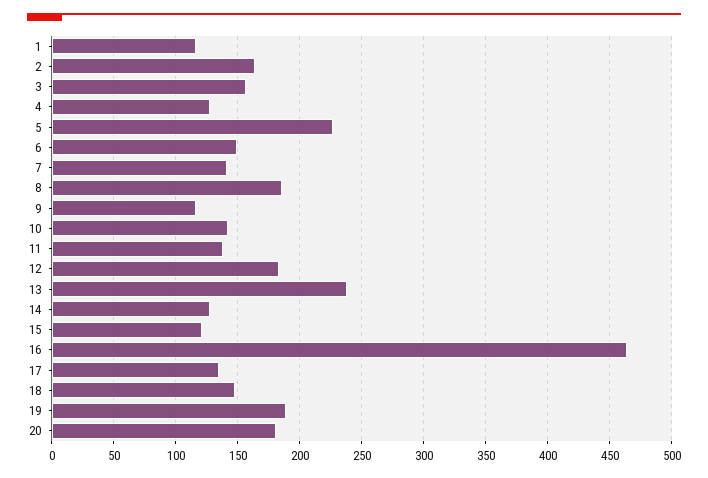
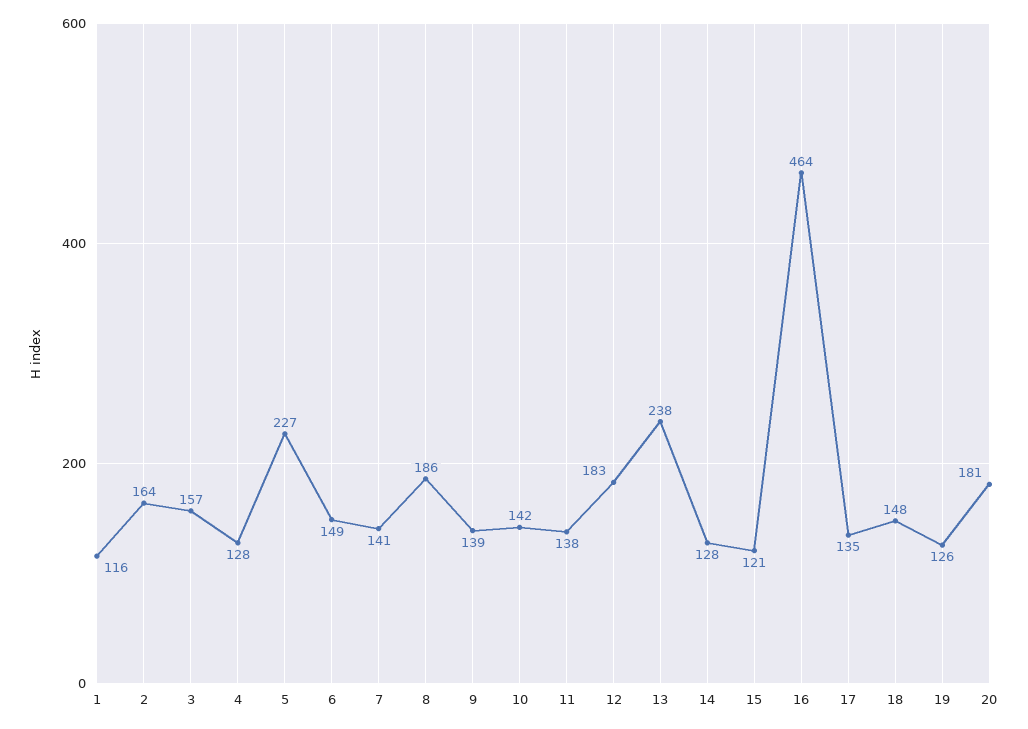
9: 115 -> 139
19: 190 -> 126

